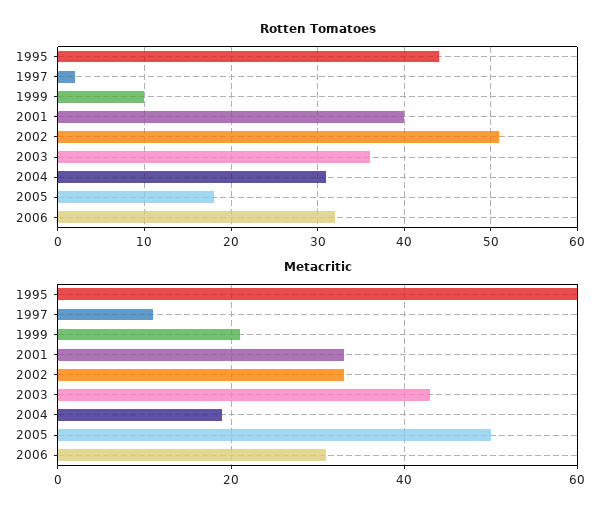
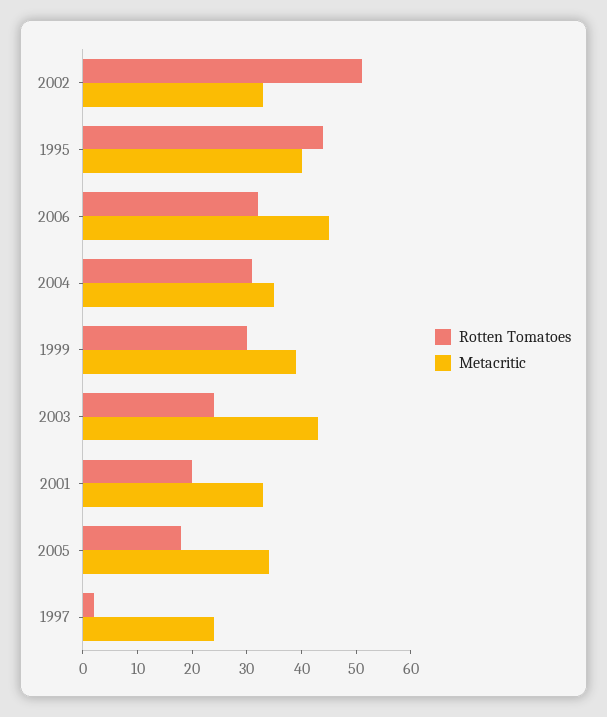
Rotten Tomatoes, 1999: 10 -> 30
Rotten Tomatoes, 2001: 40 -> 20
Rotten Tomatoes, 2003: 36 -> 25
Metacritic, 1995: 60 -> 40
Metacritic, 1997: 10 -> 25
Metacritic, 1999: 20 -> 40
Metacritic, 2004: 20 -> 35
Metacritic, 2005: 50 -> 35
Metacritic, 2006: 30 -> 45

